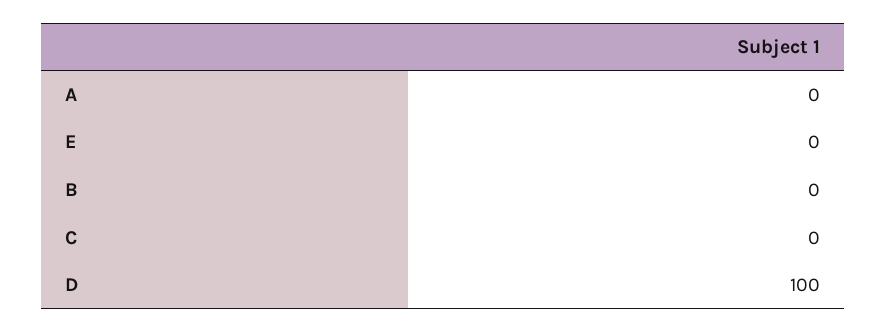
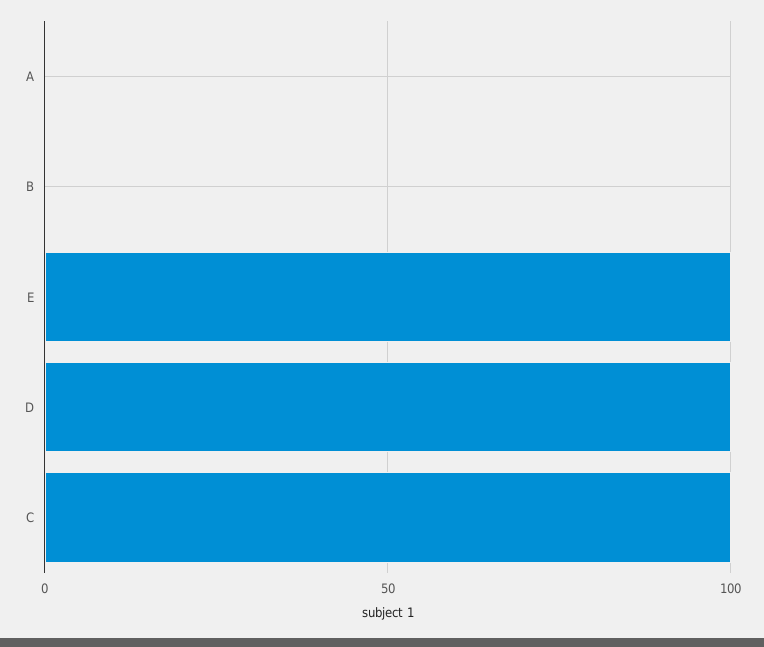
E: 0 -> 100
C: 0 -> 100

